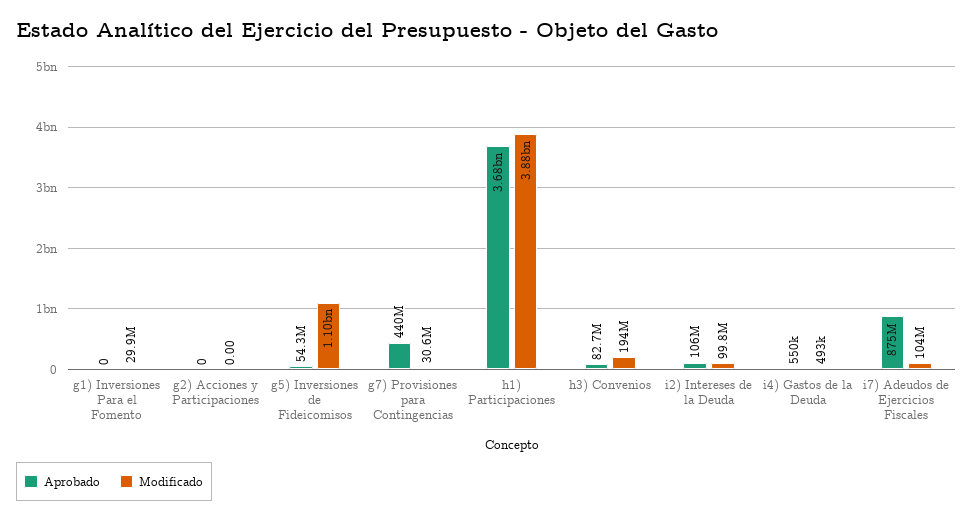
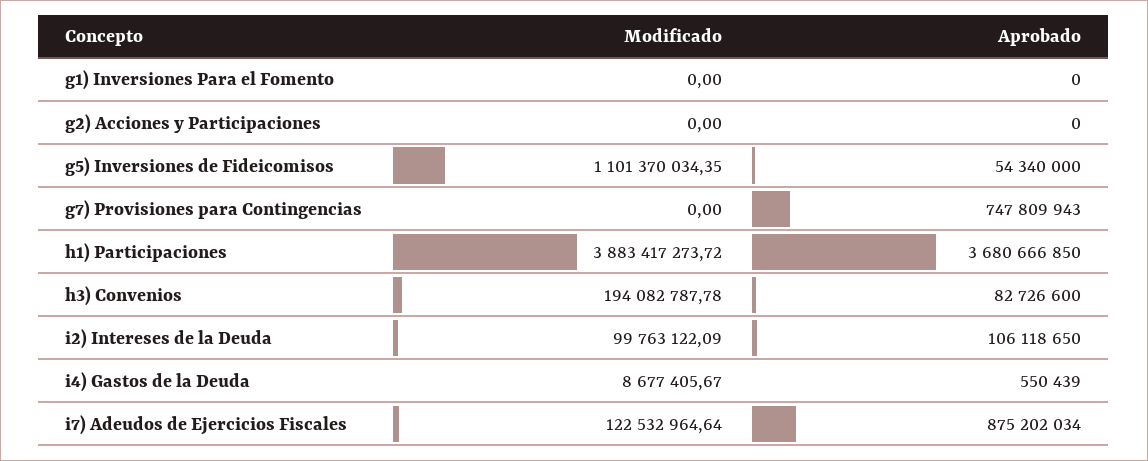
Modificado, g1) Inversiones Para el Fomento: 29900000 -> 0
Aprobado, g7) Provisiones para Contingencias: 440000000 -> 747809943
Modificado, g7) Provisiones para Contingencias: 30600000 -> 0
Modificado, i4) Gastos de la Deuda: 493000 -> 8677405.67
Modificado, i7) Adeudos de Ejercicios Fiscales: 104000000 -> 122532964.64

